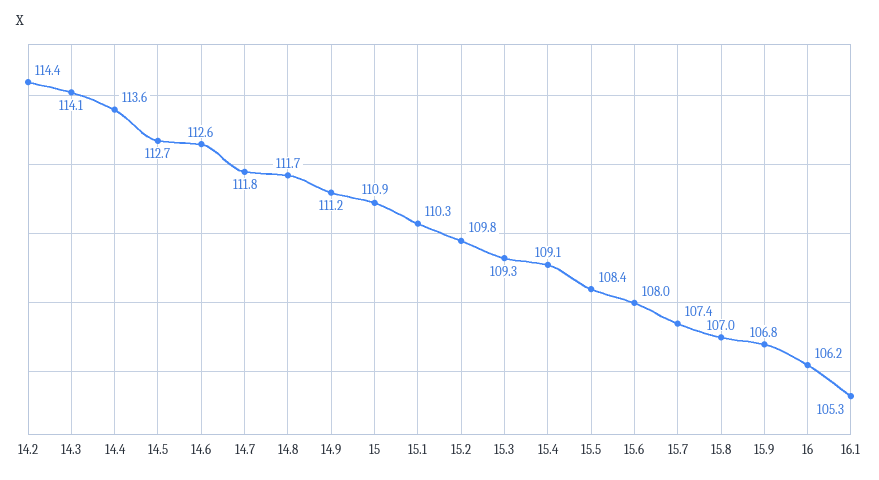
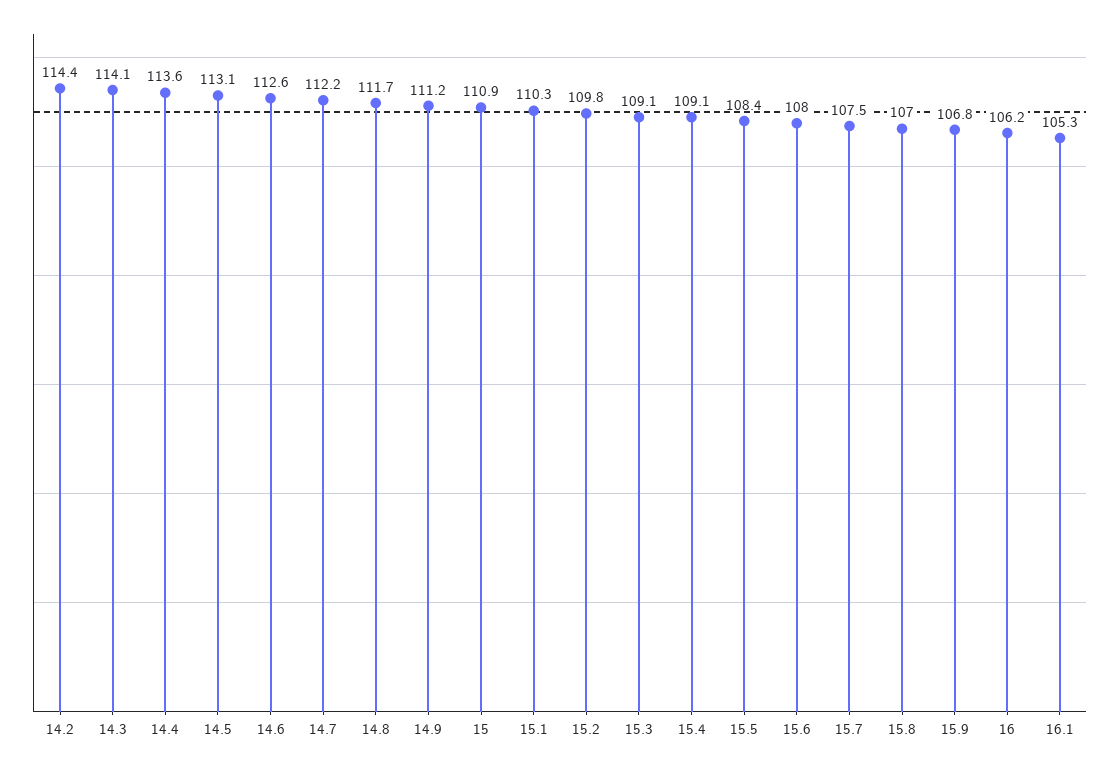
14.5: 112.7 -> 113.1
14.7: 111.8 -> 112.2
15.3: 109.3 -> 109.1
15.7: 107.4 -> 107.5

